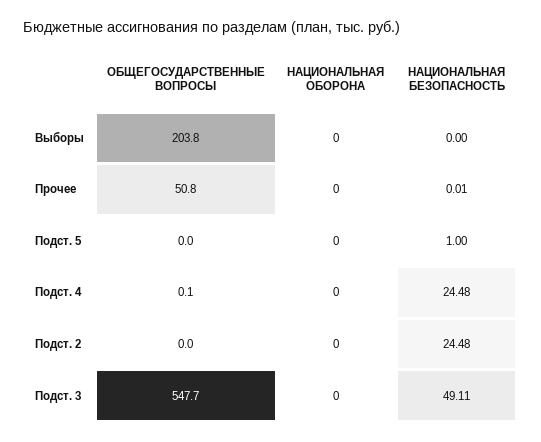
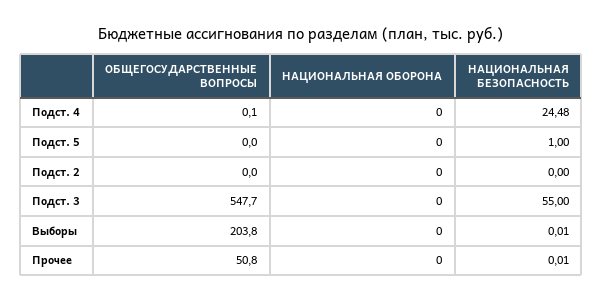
НАЦИОНАЛЬНАЯ БЕЗОПАСНОСТЬ, Выборы: 0 -> 0.01
НАЦИОНАЛЬНАЯ БЕЗОПАСНОСТЬ, Подст. 2: 24.48 -> 0
НАЦИОНАЛЬНАЯ БЕЗОПАСНОСТЬ, Подст. 3: 49.11 -> 55

